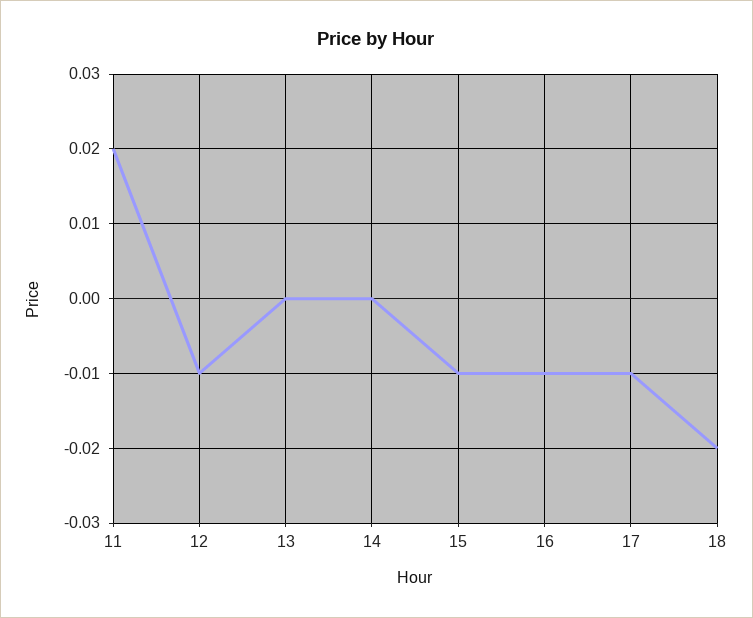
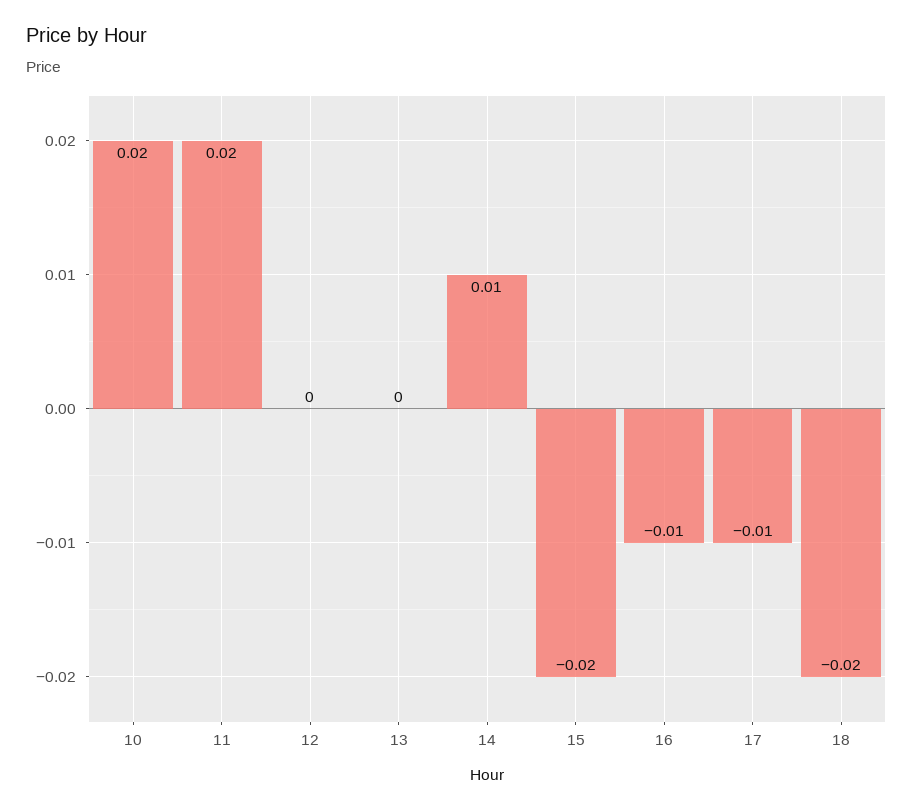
12: -0.01 -> 0
14: 0 -> 0.01
15: -0.01 -> -0.02
10: none -> 0.02

